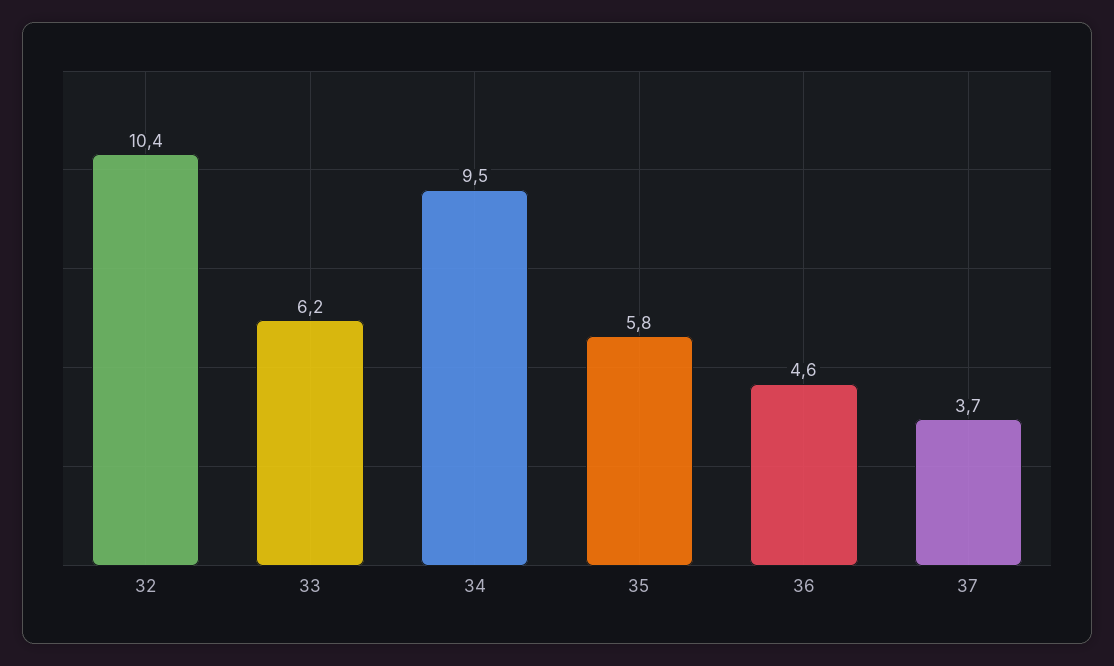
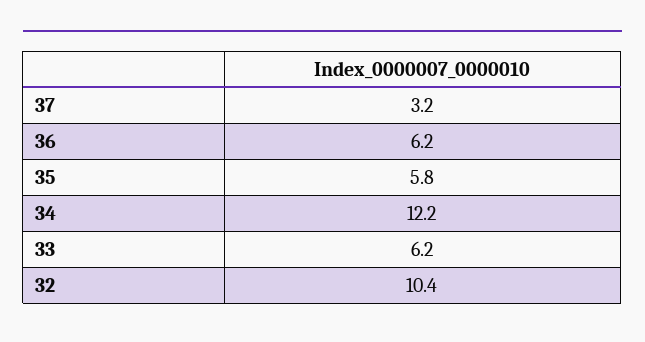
34: 9.5 -> 12.2
36: 4.6 -> 6.2
37: 3.7 -> 3.2

